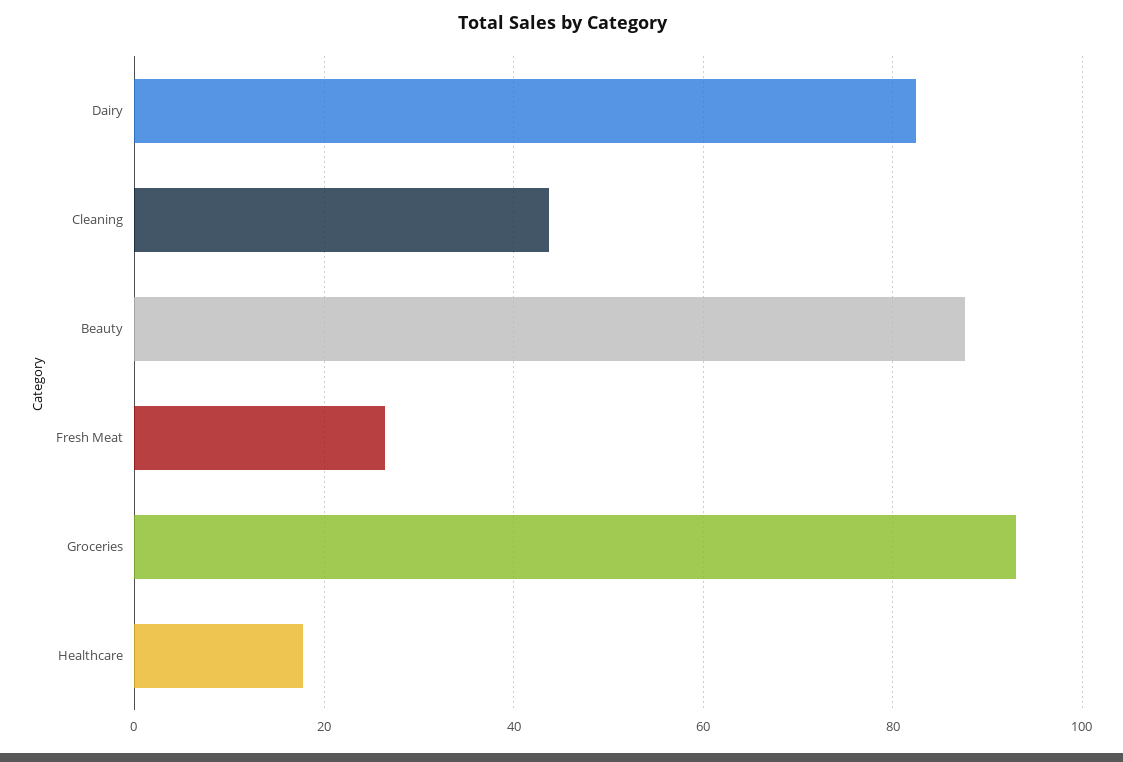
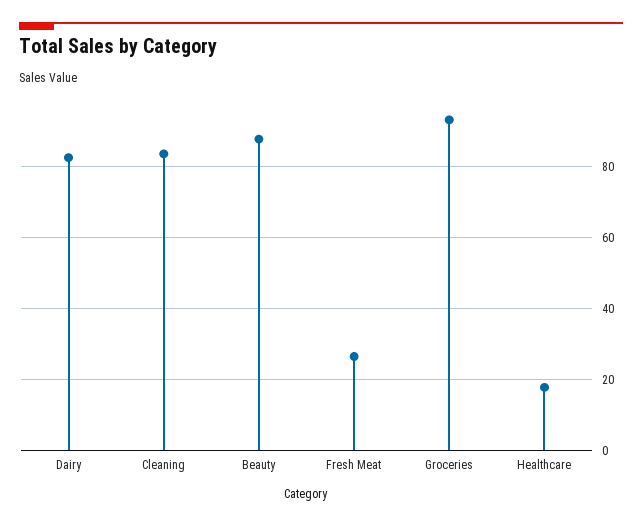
Cleaning: 44 -> 84

